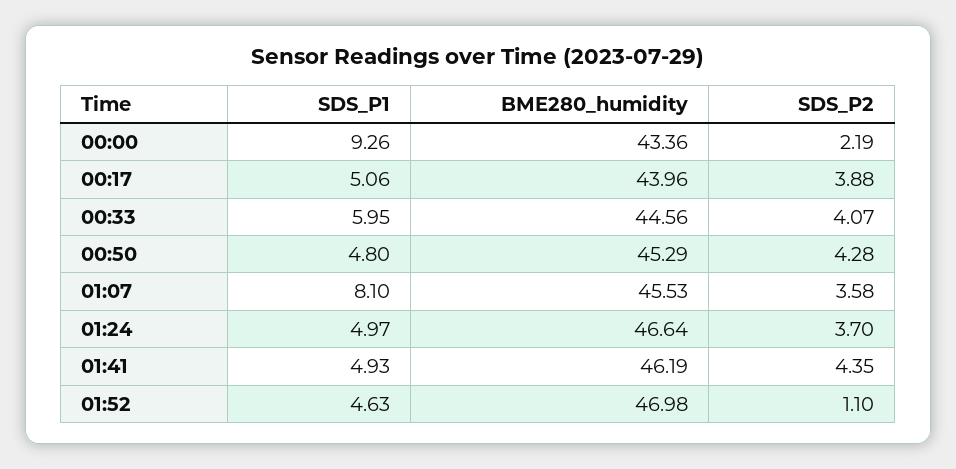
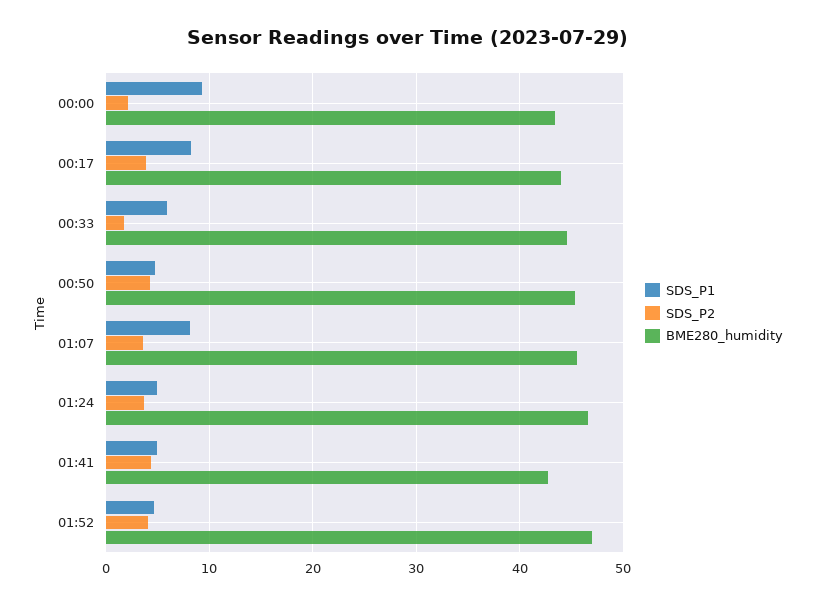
SDS_P1, 00:17: 5.06 -> 8
SDS_P2, 00:33: 4.07 -> 2
BME280_humidity, 01:41: 46.19 -> 43
SDS_P2, 01:52: 1.1 -> 4

